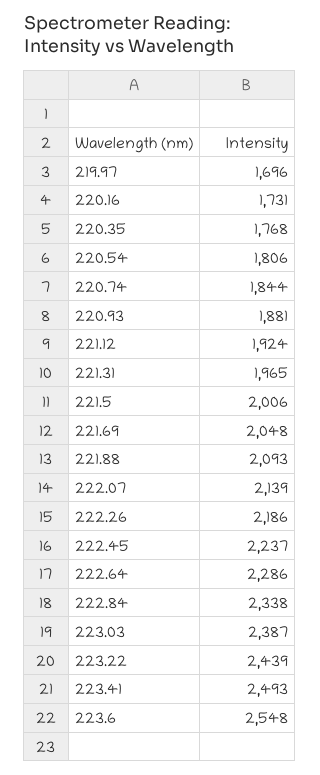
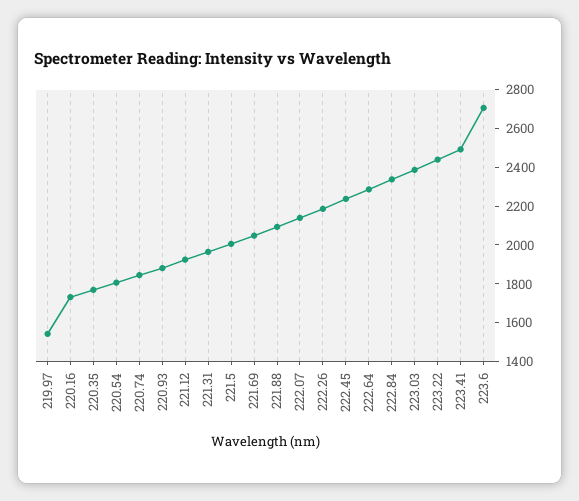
219.97: 1696 -> 1550
223.6: 2548 -> 2700

